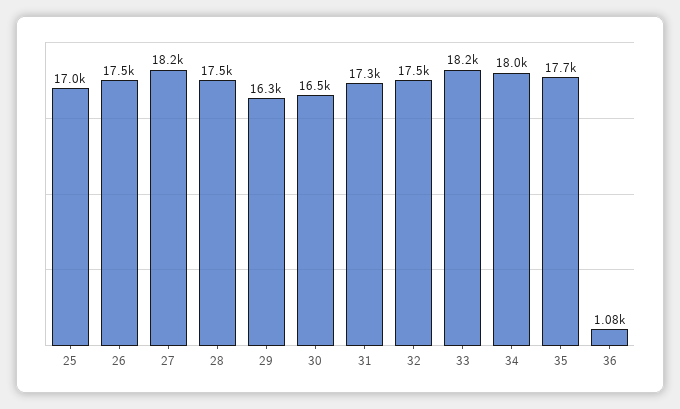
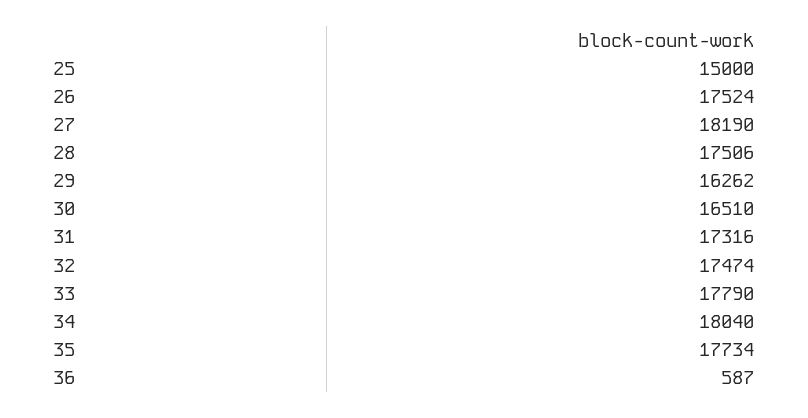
25: 17000 -> 15000
33: 18200 -> 17790
36: 1080 -> 587

